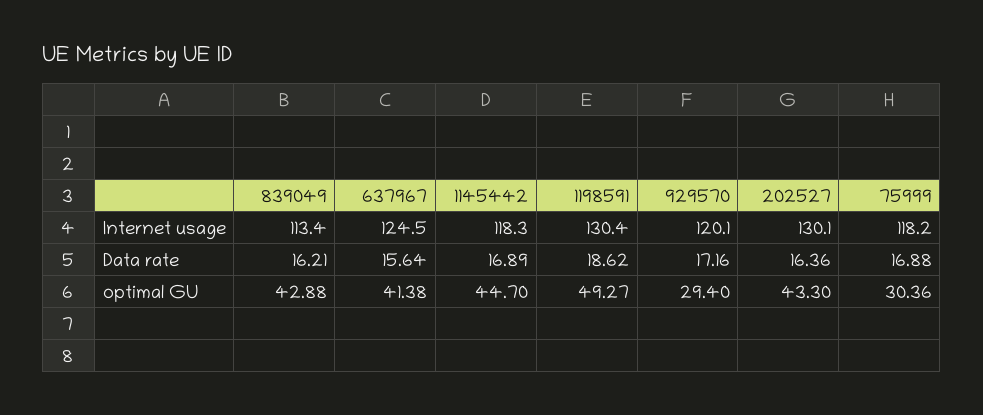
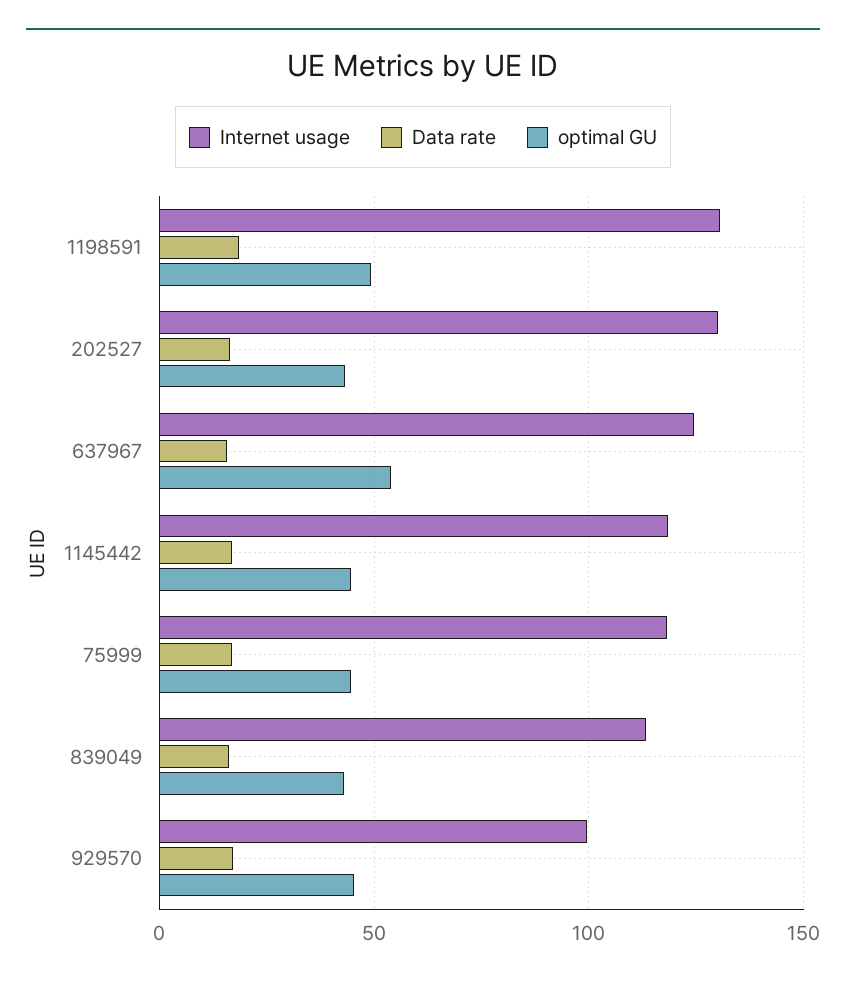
Internet usage, 929570: 120.1 -> 100
optimal GU, 637967: 41.38 -> 55
optimal GU, 929570: 29.4 -> 45
optimal GU, 75999: 30.36 -> 45

